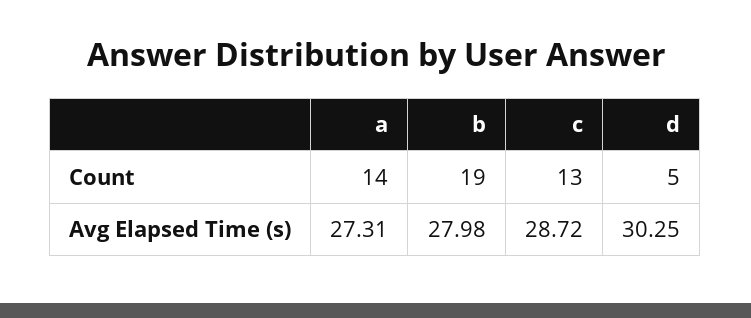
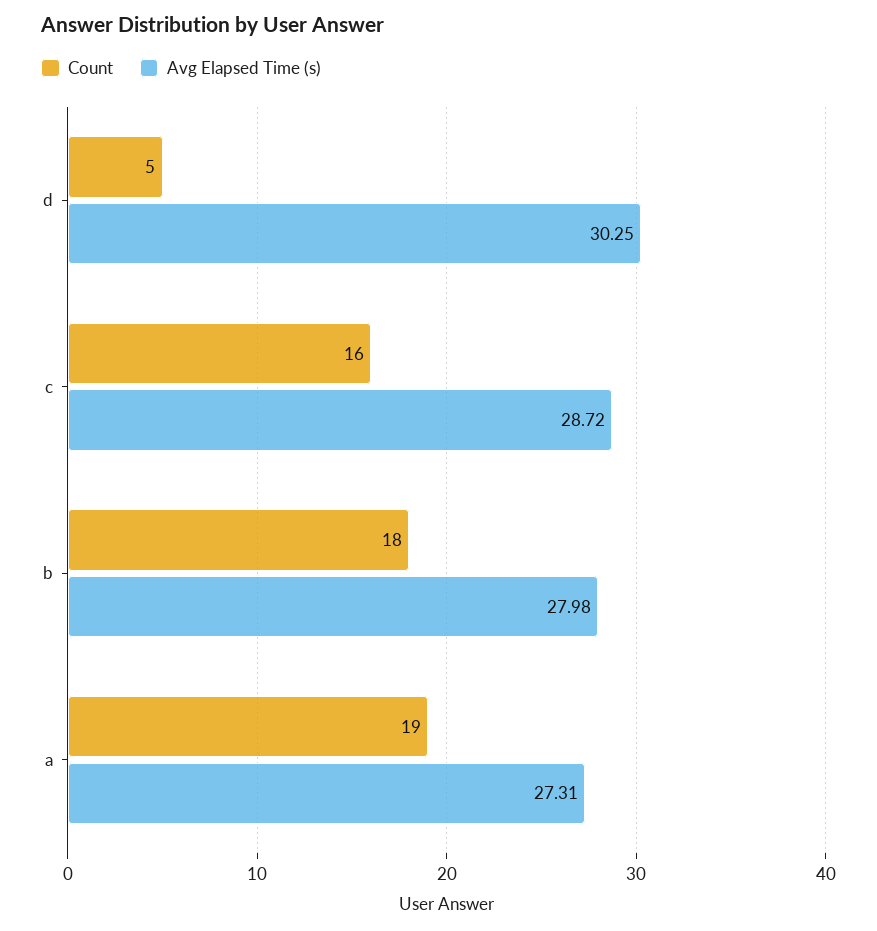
Count, a: 14 -> 19
Count, b: 19 -> 18
Count, c: 13 -> 16

